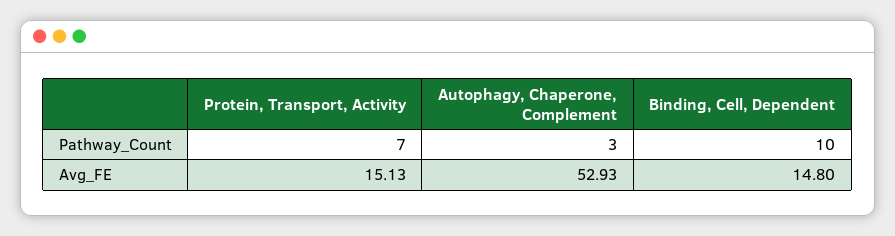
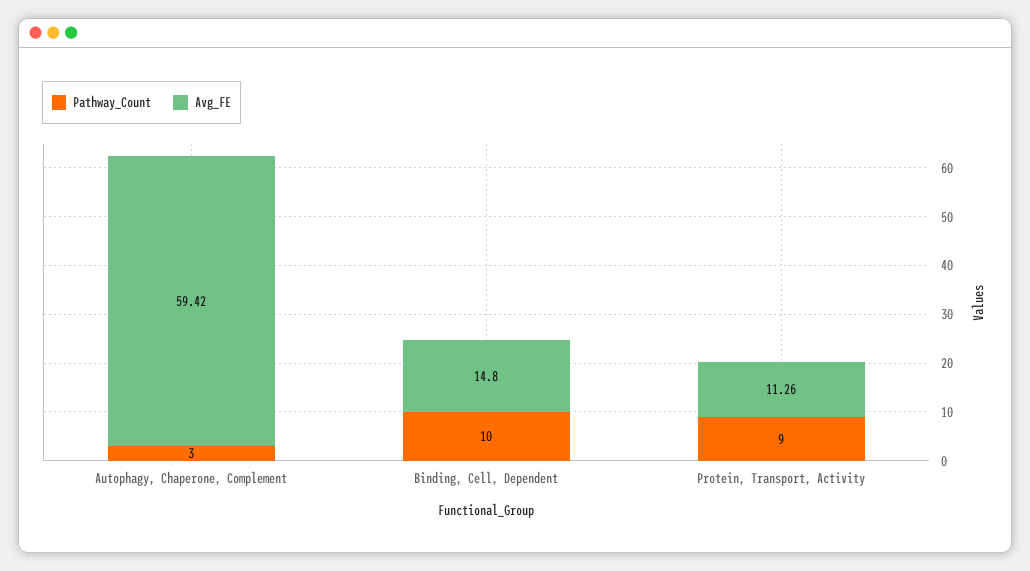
Pathway_Count, Protein, Transport, Activity: 7 -> 9
Avg_FE, Protein, Transport, Activity: 15.13 -> 11.26
Avg_FE, Autophagy, Chaperone, Complement: 52.93 -> 59.42

